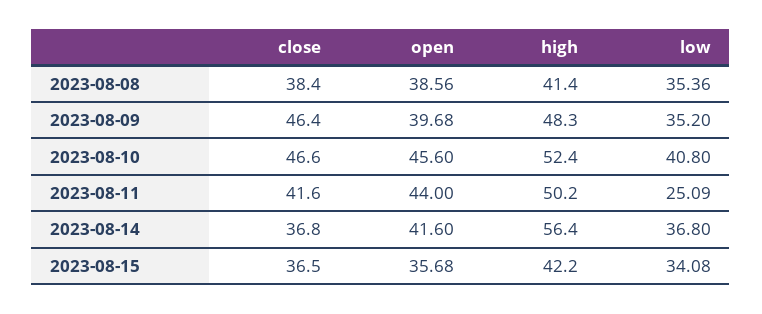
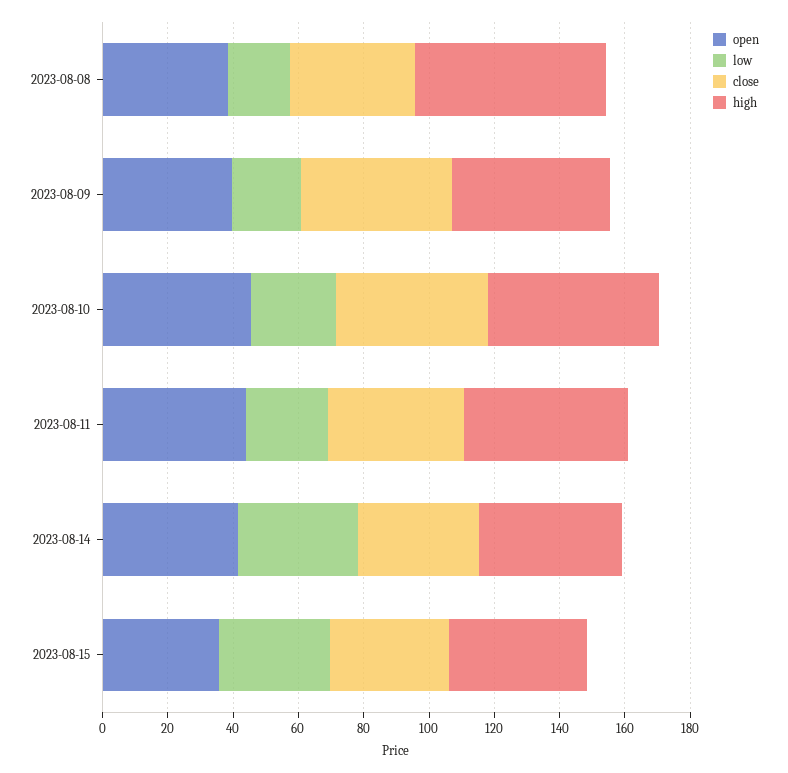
high, 2023-08-08: 41.4 -> 60
low, 2023-08-08: 35.36 -> 20
low, 2023-08-09: 35.2 -> 20
low, 2023-08-10: 40.8 -> 25
high, 2023-08-14: 56.4 -> 45

